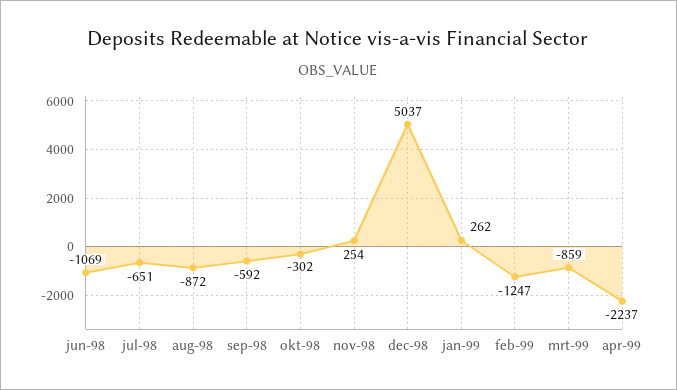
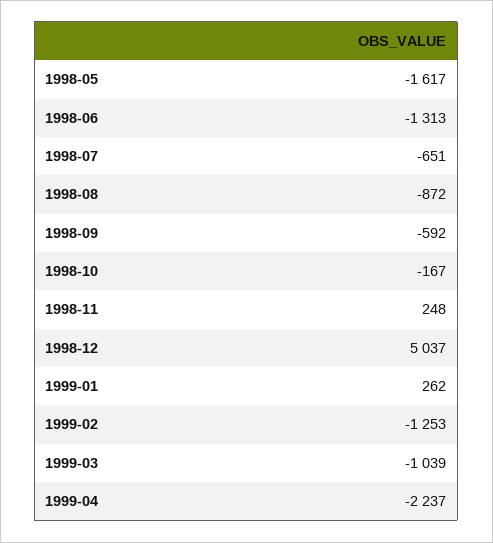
jun-98: -1069 -> -1313
okt-98: -302 -> -167
nov-98: 254 -> 248
feb-99: -1247 -> -1253
mrt-99: -859 -> -1039
1998-05: none -> -1617

